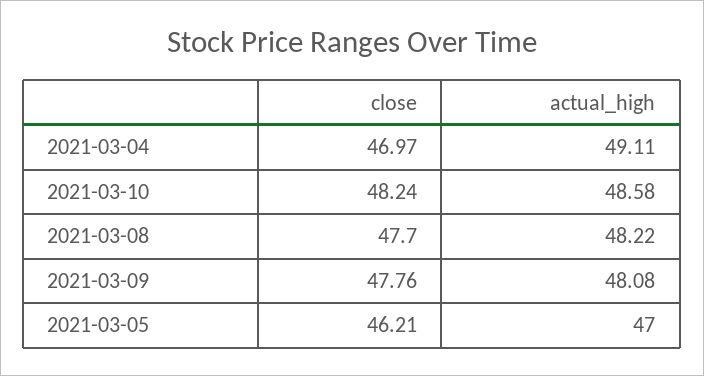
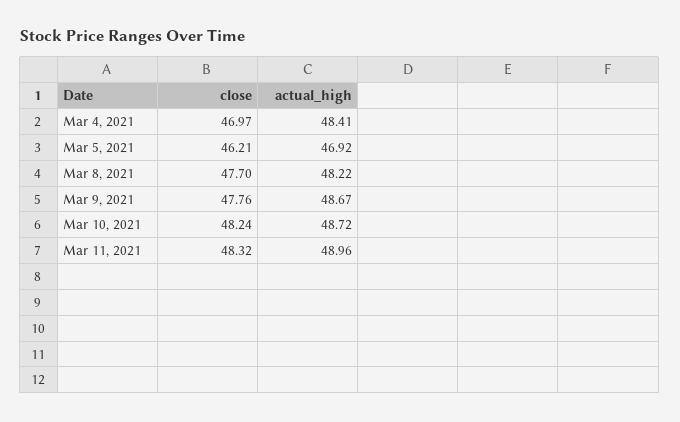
actual_high, 2021-03-04: 49.11 -> 48.41
actual_high, 2021-03-10: 48.58 -> 48.72
actual_high, 2021-03-09: 48.08 -> 48.67
actual_high, 2021-03-05: 47 -> 46.92
close, Mar 11, 2021: none -> 48.32
actual_high, Mar 11, 2021: none -> 48.96

